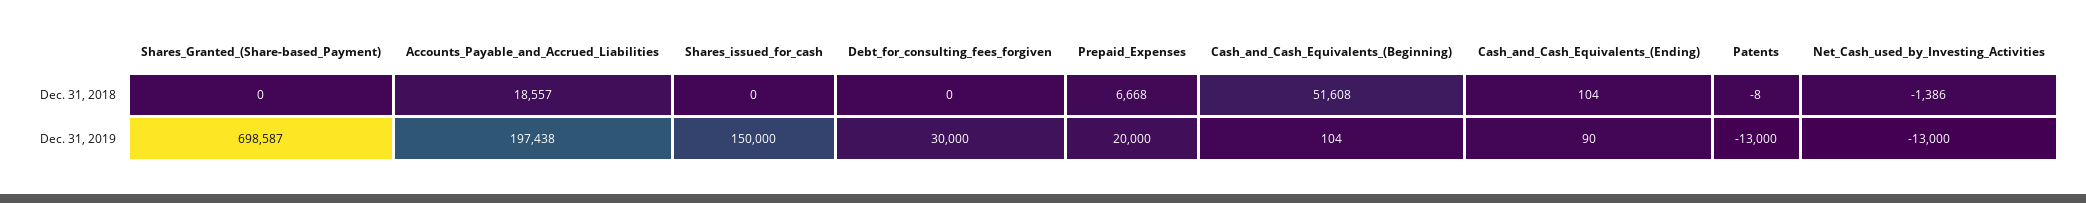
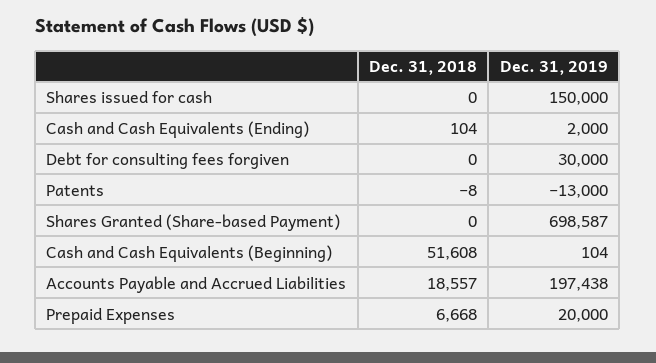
Net_Cash_used_by_Investing_Activities, Dec. 31, 2018: -1386 -> none
Cash_and_Cash_Equivalents_(Ending), Dec. 31, 2019: 90 -> 2000
Net_Cash_used_by_Investing_Activities, Dec. 31, 2019: -13000 -> none

